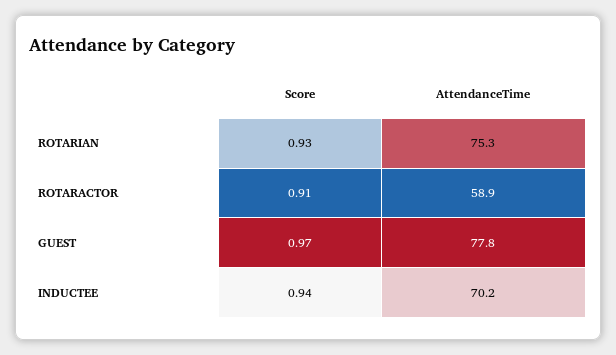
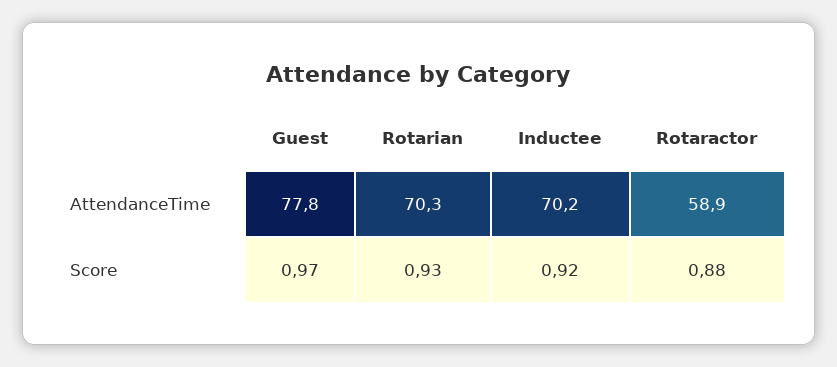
AttendanceTime, ROTARIAN: 75.3 -> 70.3
Score, ROTARACTOR: 0.91 -> 0.88
Score, INDUCTEE: 0.94 -> 0.92

